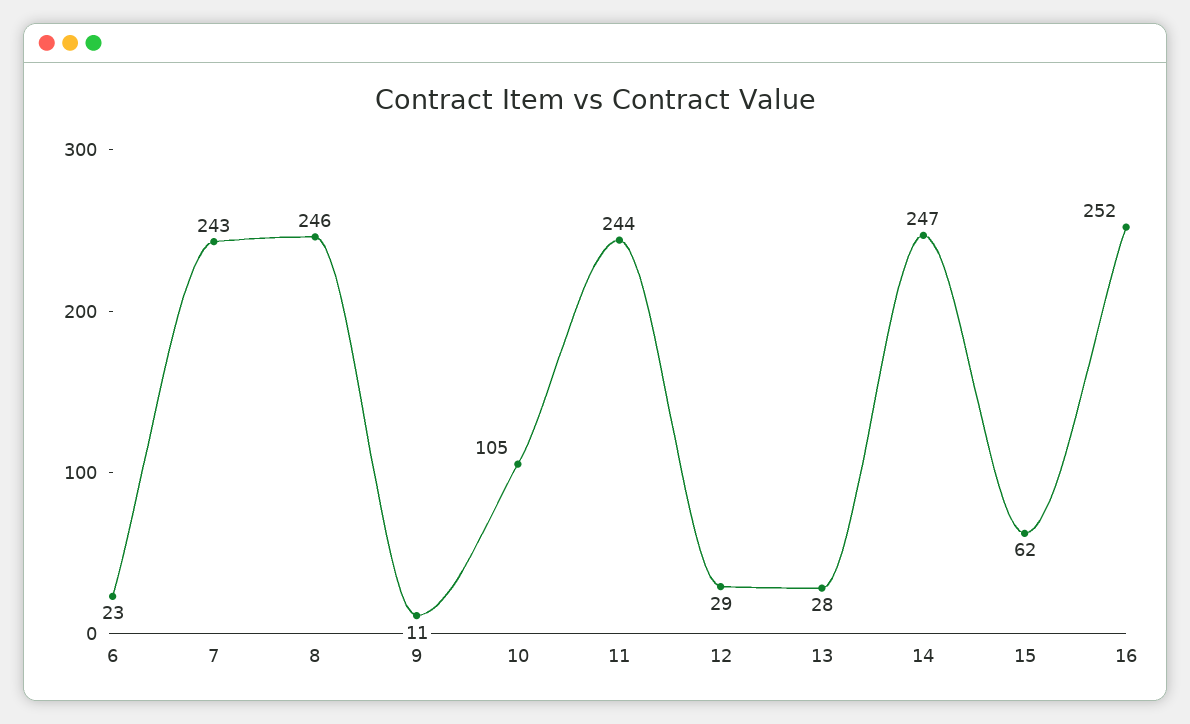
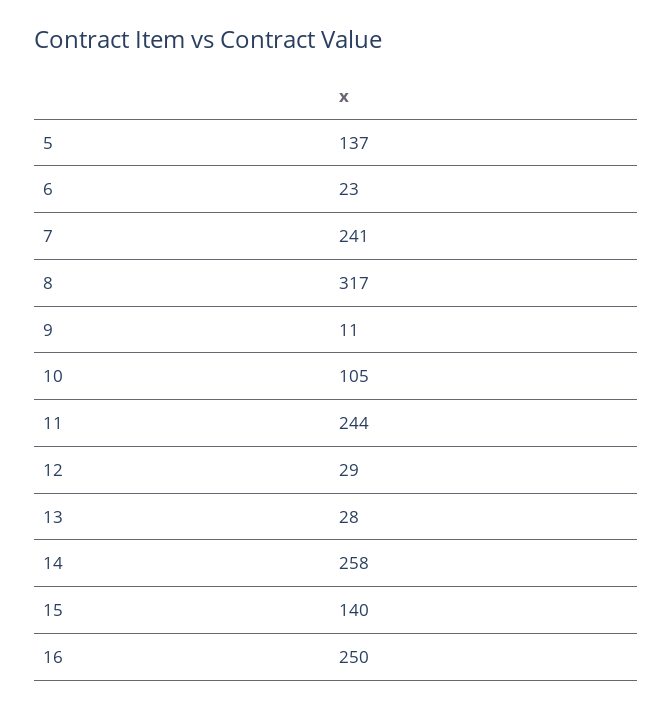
7: 243 -> 241
8: 246 -> 317
14: 247 -> 258
15: 62 -> 140
16: 252 -> 250
5: none -> 137

